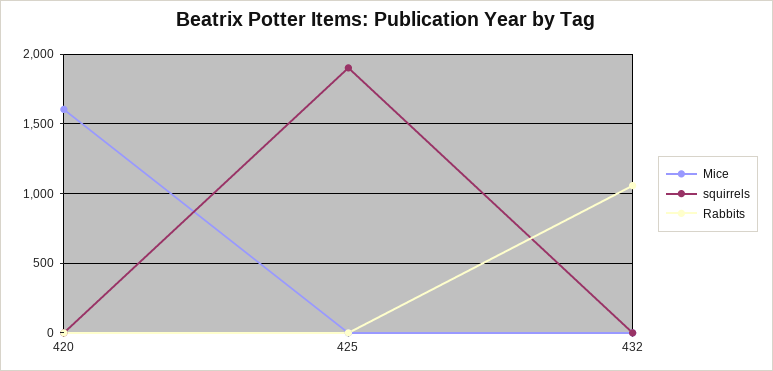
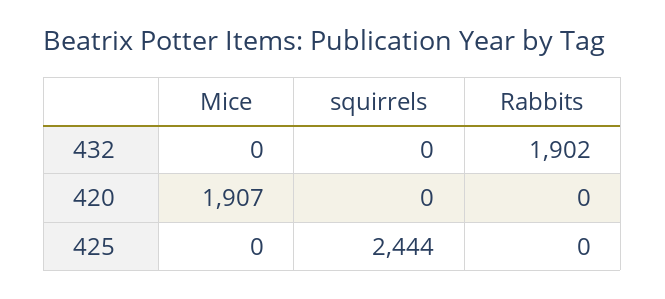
Mice, 420: 1600 -> 1907
squirrels, 425: 1900 -> 2444
Rabbits, 432: 1050 -> 1902

